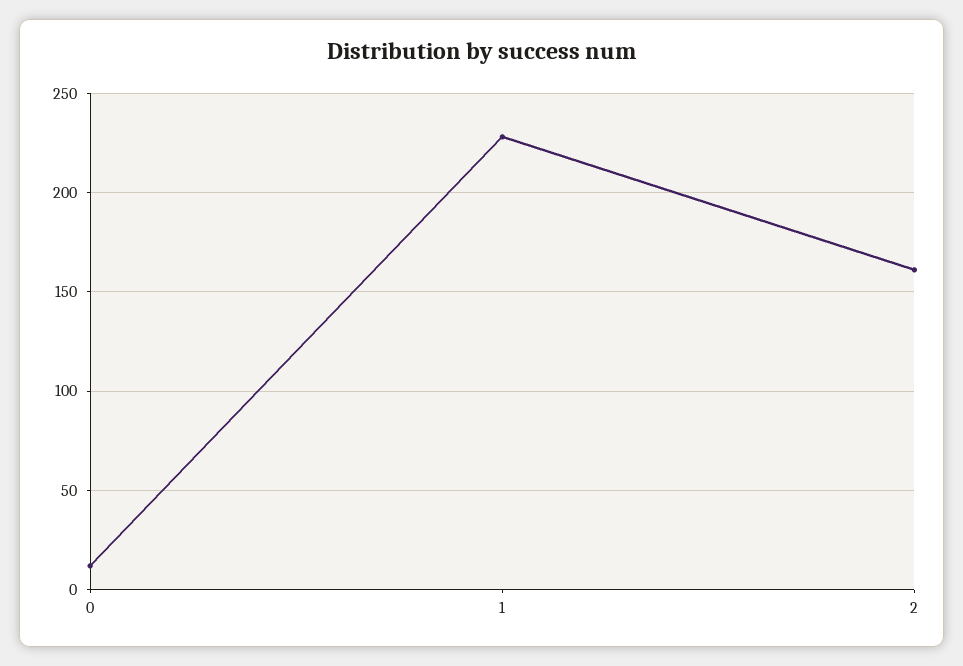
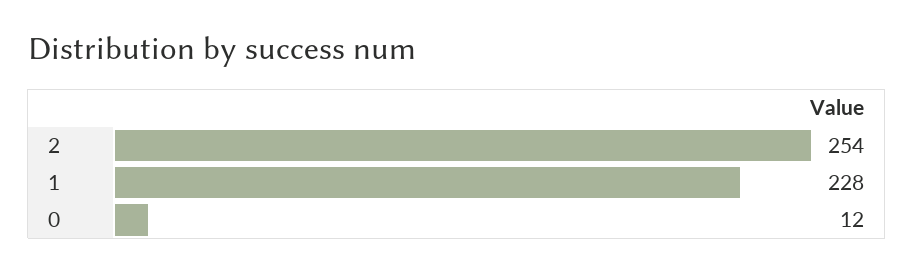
2: 160 -> 254

